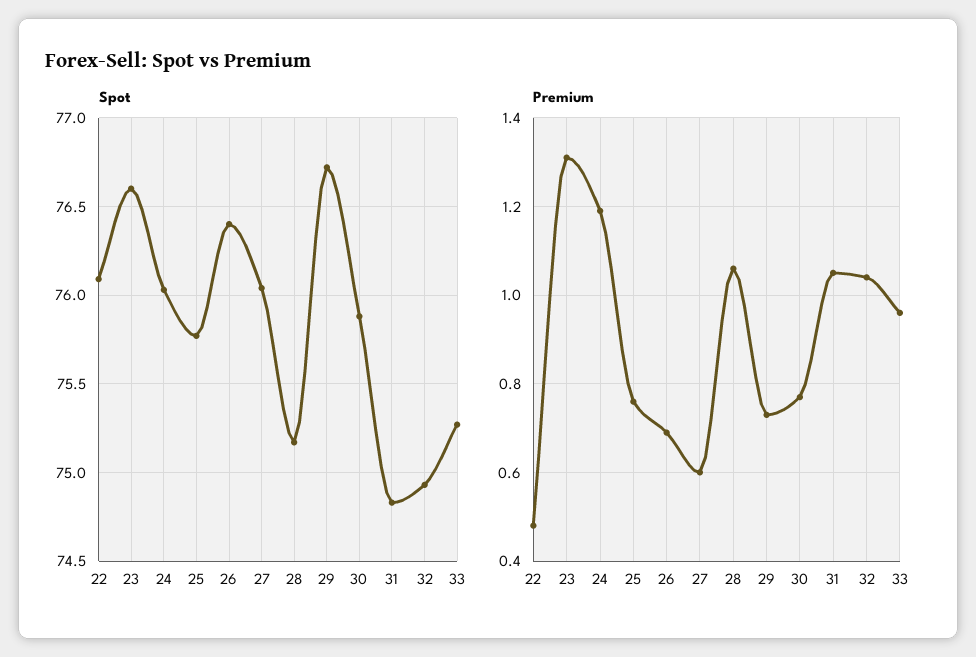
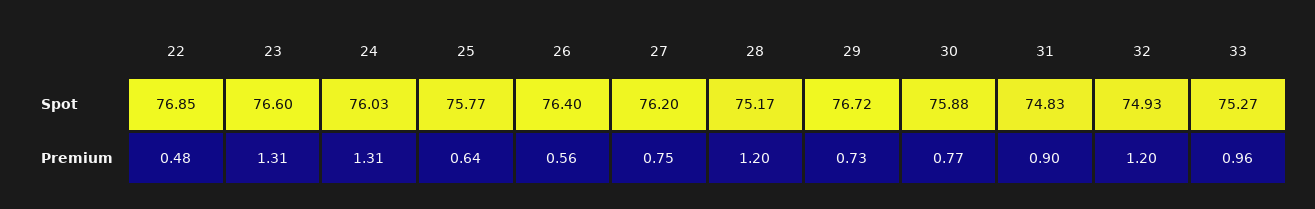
Spot, 22: 76.1 -> 76.85
Spot, 27: 76.05 -> 76.2
Premium, 24: 1.2 -> 1.31
Premium, 25: 0.75 -> 0.64
Premium, 26: 0.7 -> 0.56
Premium, 27: 0.6 -> 0.75
Premium, 28: 1.05 -> 1.2
Premium, 31: 1.05 -> 0.9
Premium, 32: 1.05 -> 1.2

